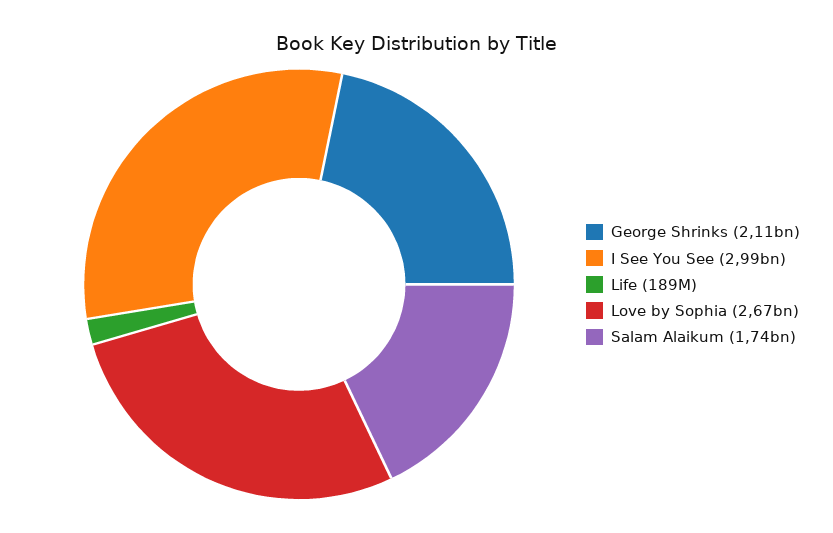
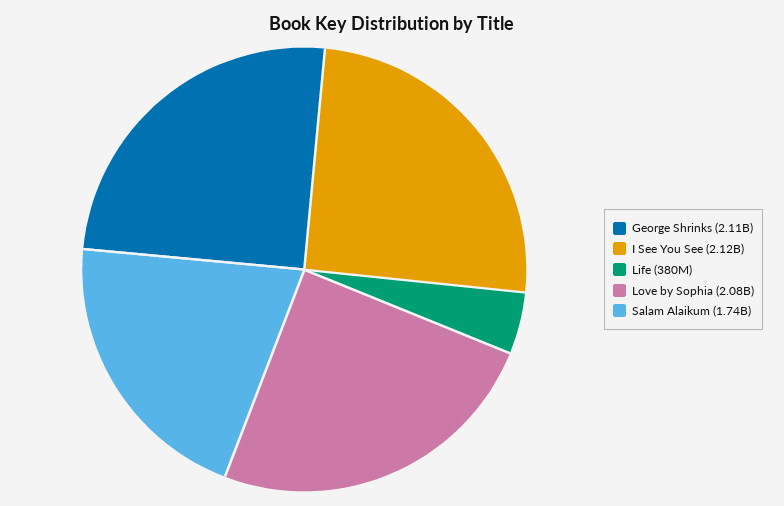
I See You See: 2990000000 -> 2120000000
Life: 189000000 -> 380000000
Love by Sophia: 2670000000 -> 2080000000

